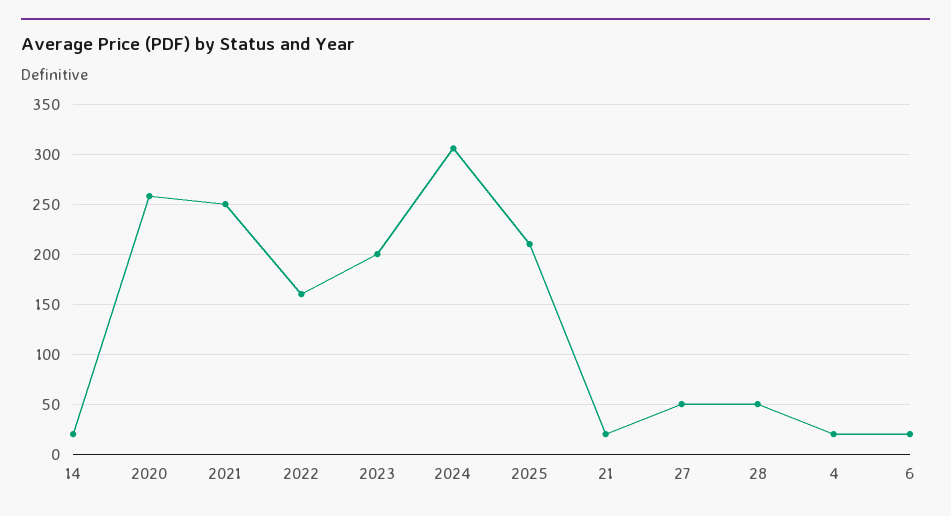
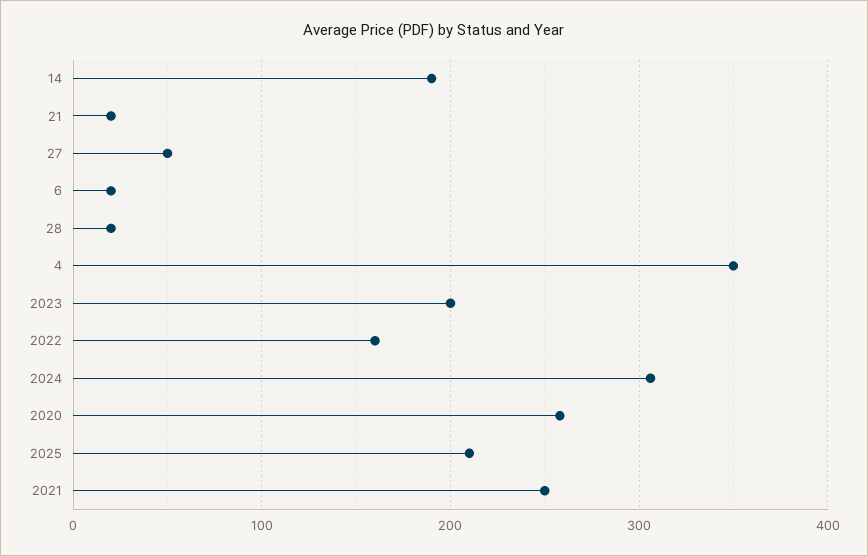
14: 20 -> 190
28: 50 -> 20
4: 20 -> 350

